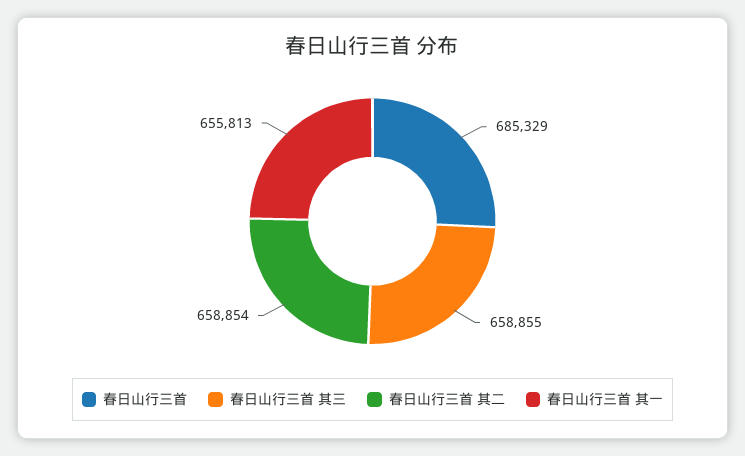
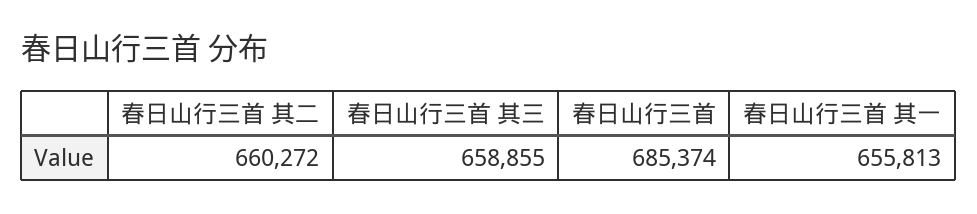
春日山行三首: 685329 -> 685374
春日山行三首 其二: 658854 -> 660272

